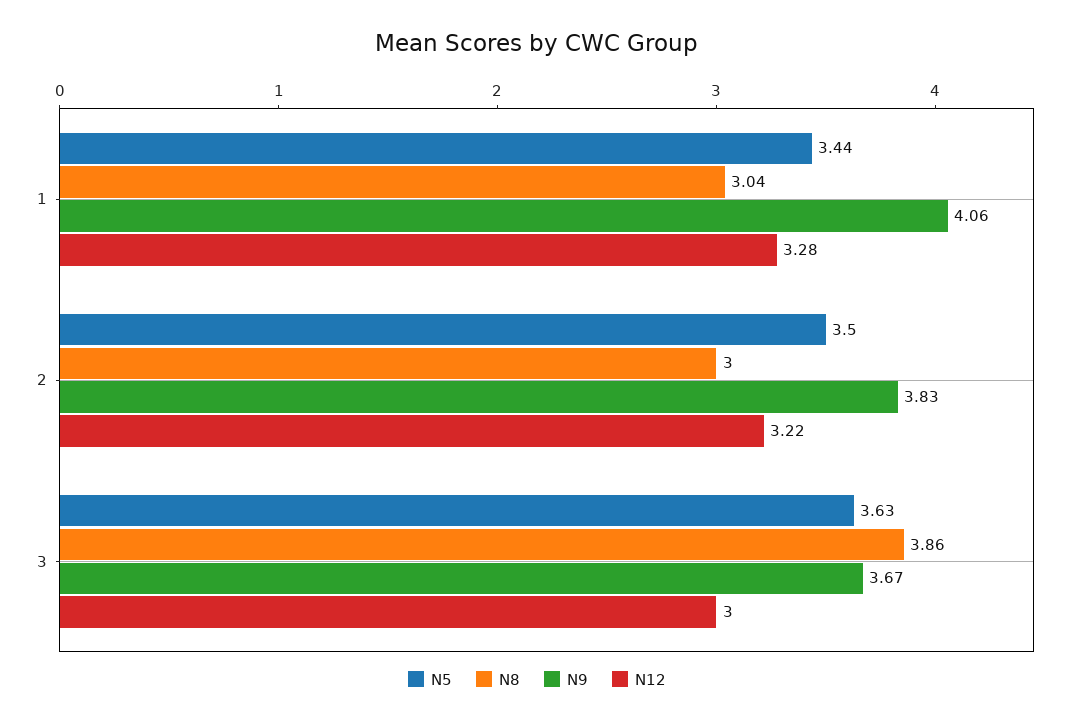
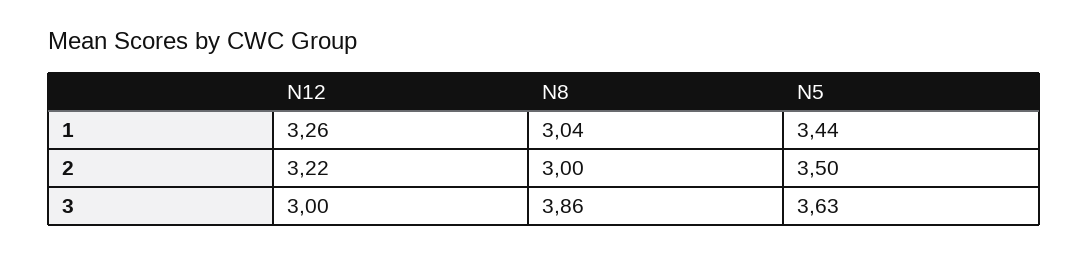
N9, 1: 4.06 -> none
N12, 1: 3.28 -> 3.26
N9, 2: 3.83 -> none
N9, 3: 3.67 -> none

